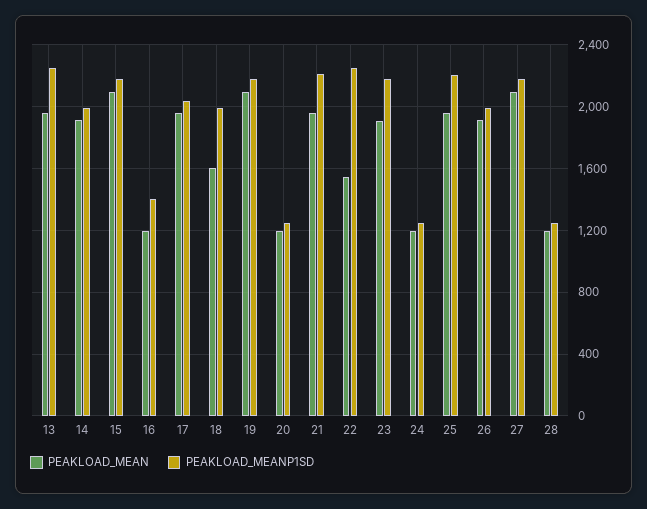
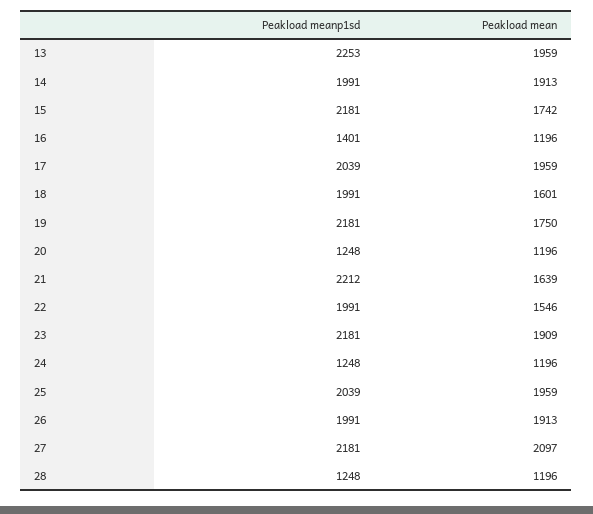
PEAKLOAD_MEAN, 15: 2100 -> 1742
PEAKLOAD_MEAN, 19: 2100 -> 1750
PEAKLOAD_MEAN, 21: 1950 -> 1639
PEAKLOAD_MEANP1SD, 22: 2250 -> 1991
PEAKLOAD_MEANP1SD, 25: 2200 -> 2039

